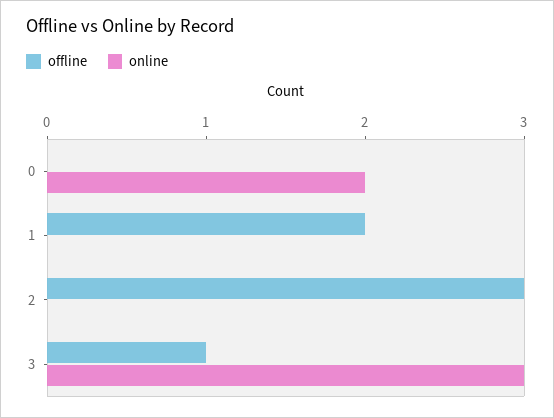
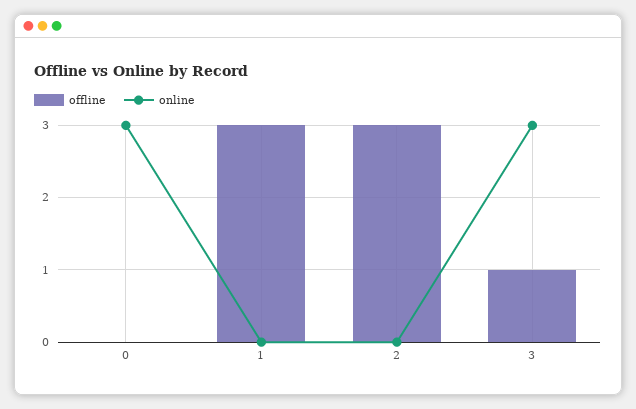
online, 0: 2 -> 3
offline, 1: 2 -> 3

